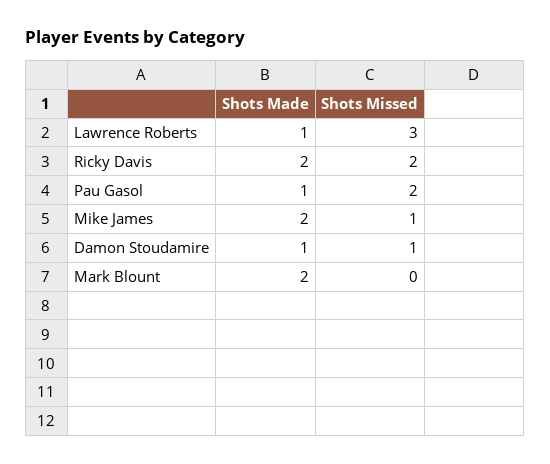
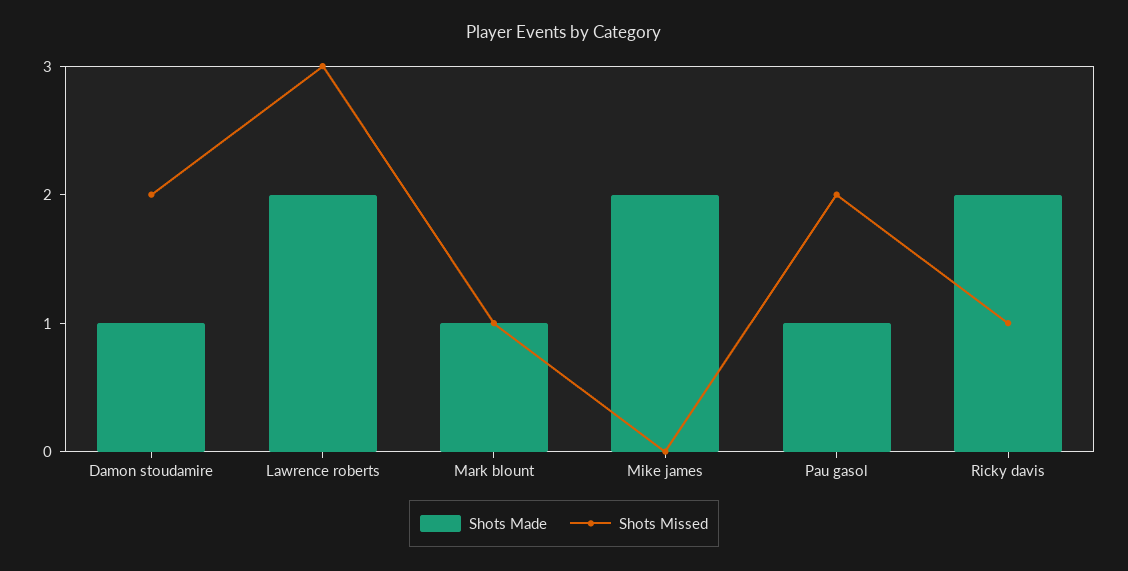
Shots Made, Lawrence Roberts: 1 -> 2
Shots Missed, Ricky Davis: 2 -> 1
Shots Missed, Mike James: 1 -> 0
Shots Missed, Damon Stoudamire: 1 -> 2
Shots Made, Mark Blount: 2 -> 1
Shots Missed, Mark Blount: 0 -> 1

